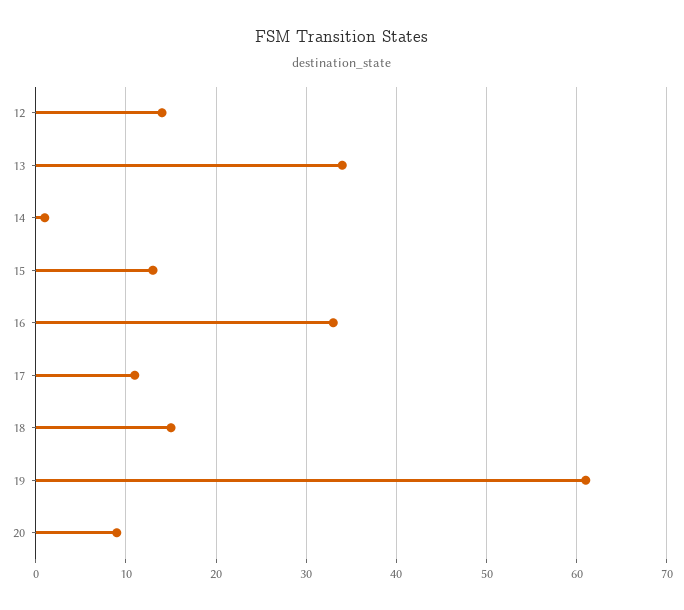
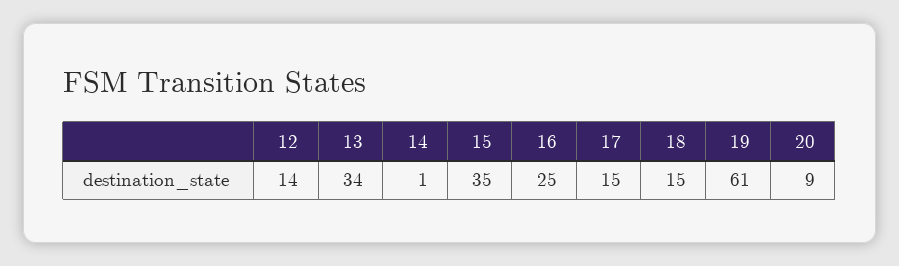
15: 13 -> 35
16: 33 -> 25
17: 11 -> 15

